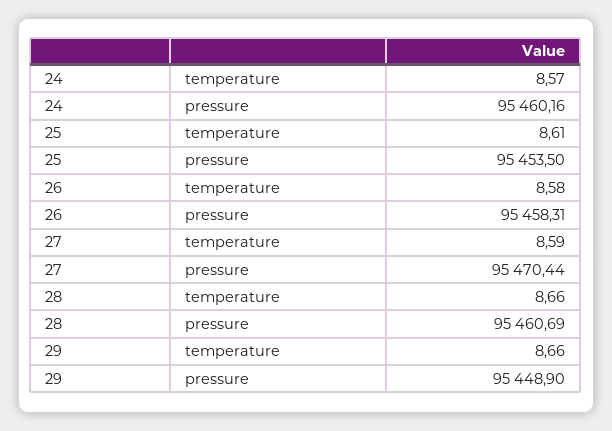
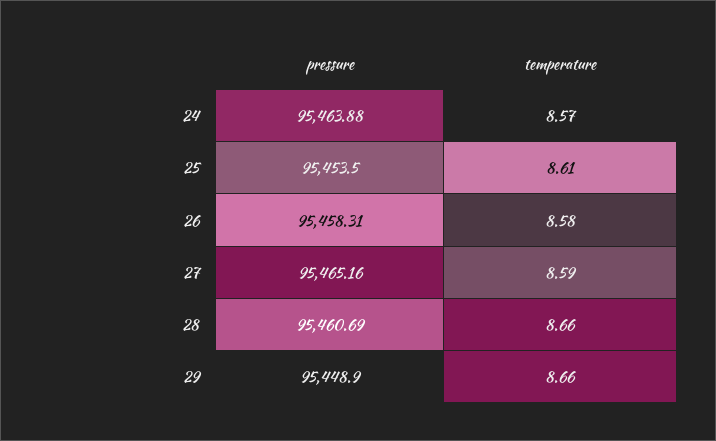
24, pressure: 95460.16 -> 95463.88
27, pressure: 95470.44 -> 95465.16

